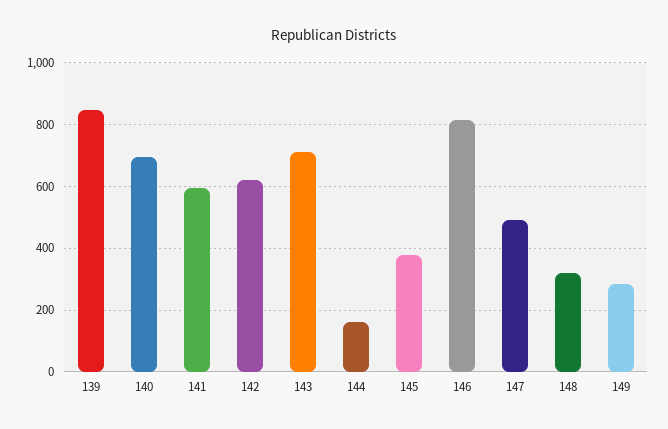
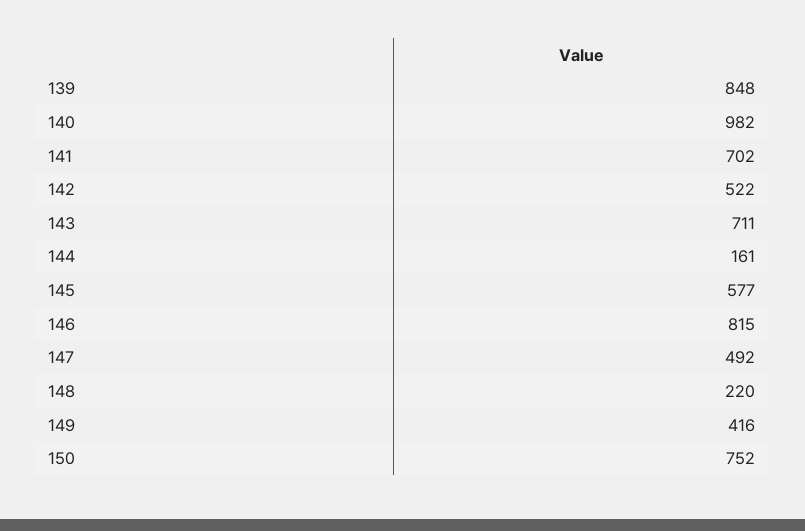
140: 700 -> 982
141: 600 -> 702
142: 620 -> 522
145: 380 -> 577
148: 320 -> 220
149: 280 -> 416
150: none -> 752

